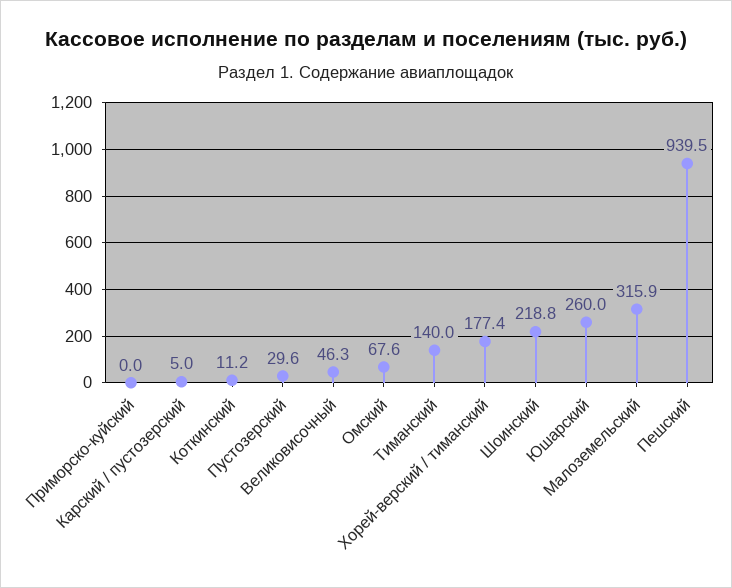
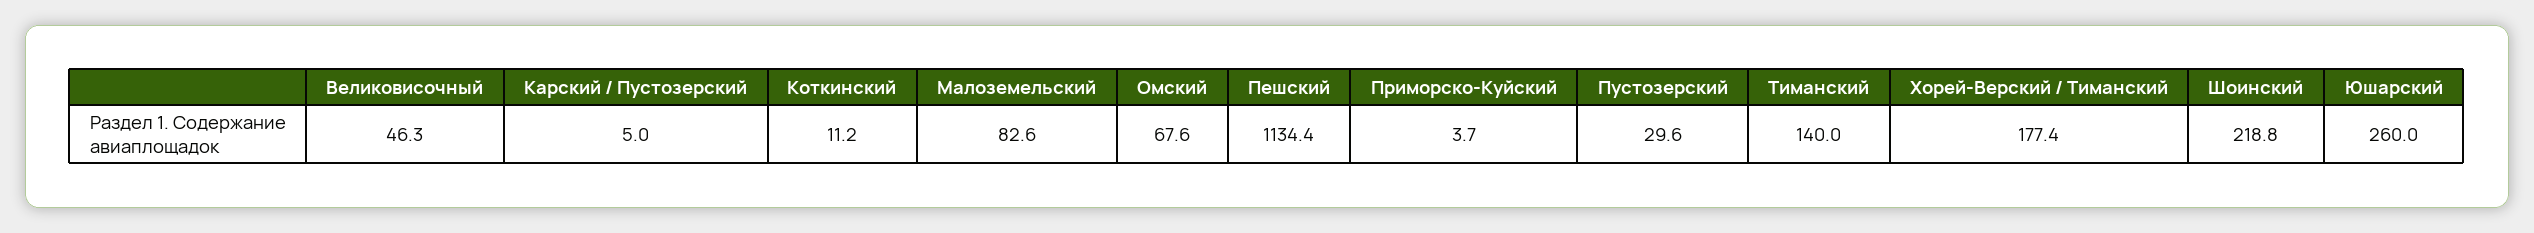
Приморско-куйский: 0 -> 3.7
Малоземельский: 315.9 -> 82.6
Пешский: 939.5 -> 1134.4

